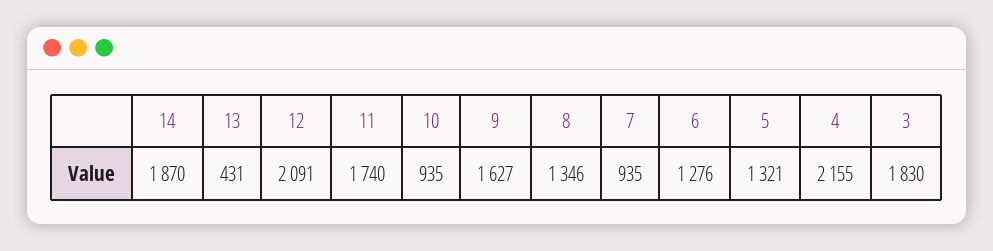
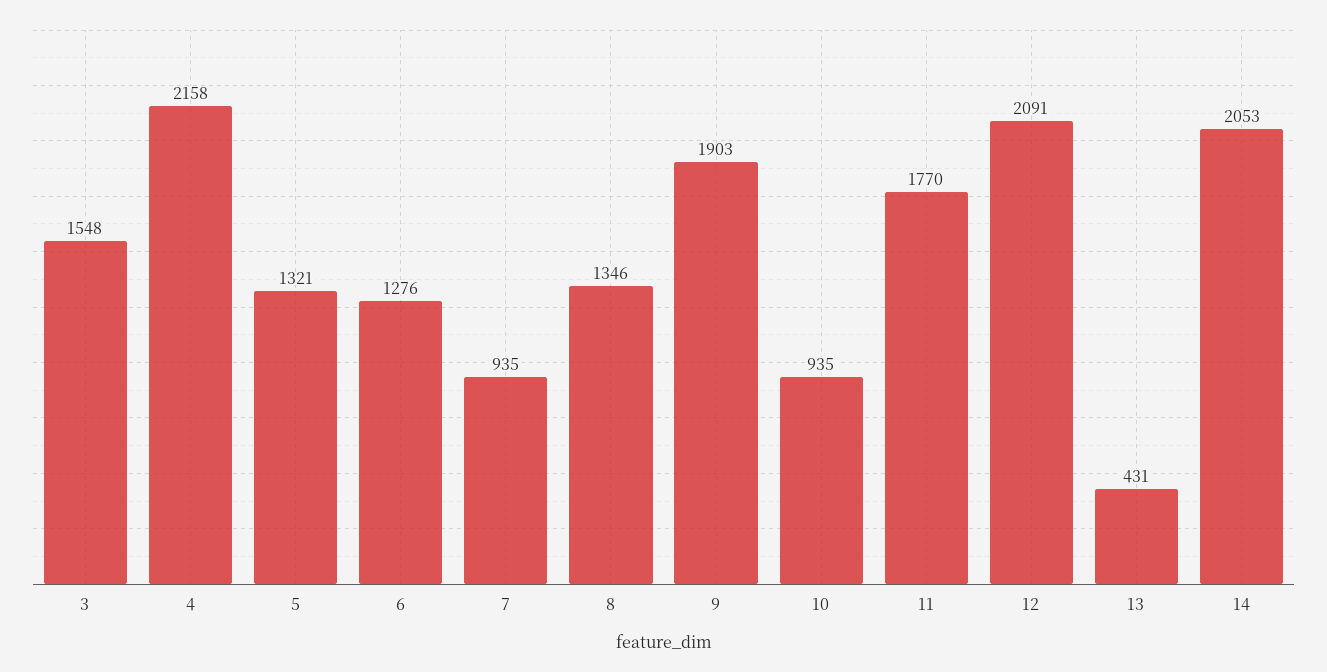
14: 1870 -> 2053
11: 1740 -> 1770
9: 1627 -> 1903
4: 2155 -> 2158
3: 1830 -> 1548

